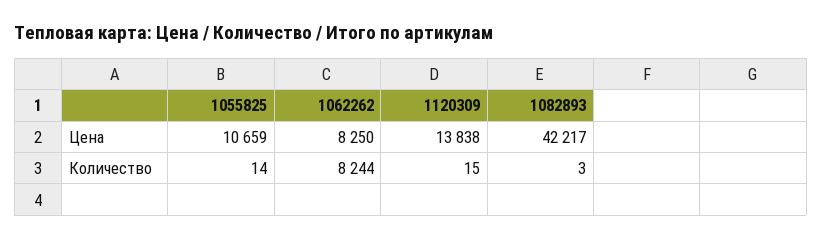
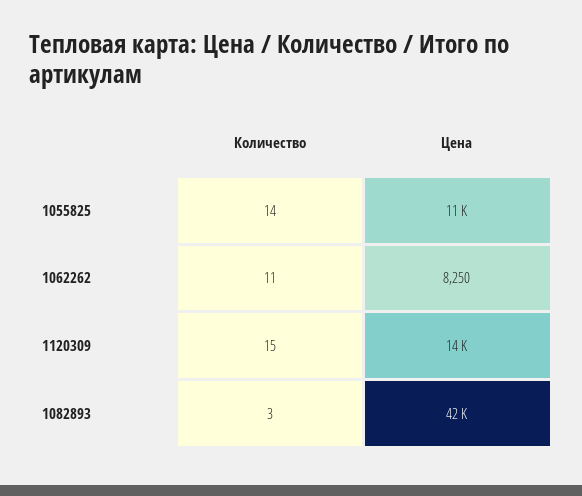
1062262, Количество: 8244 -> 11

